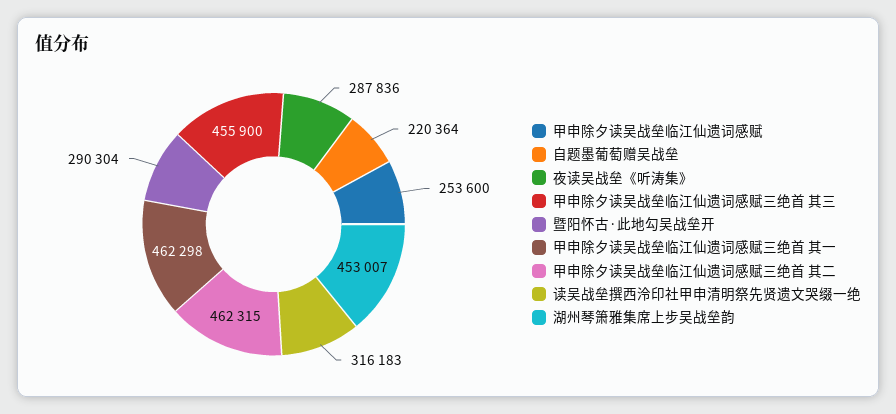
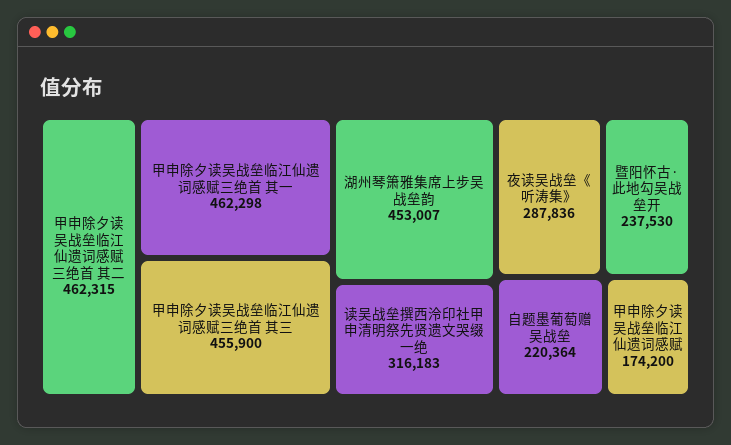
甲申除夕读吴战垒临江仙遗词感赋: 253600 -> 174200
暨阳怀古·此地勾吴战垒开: 290304 -> 237530

